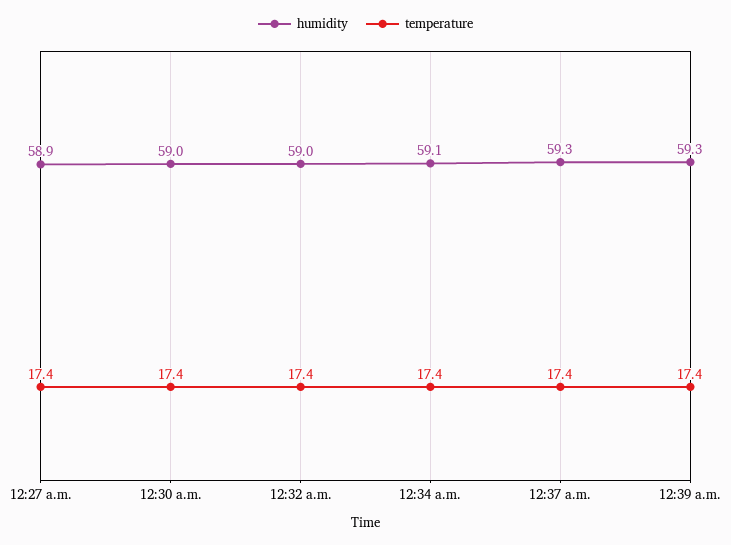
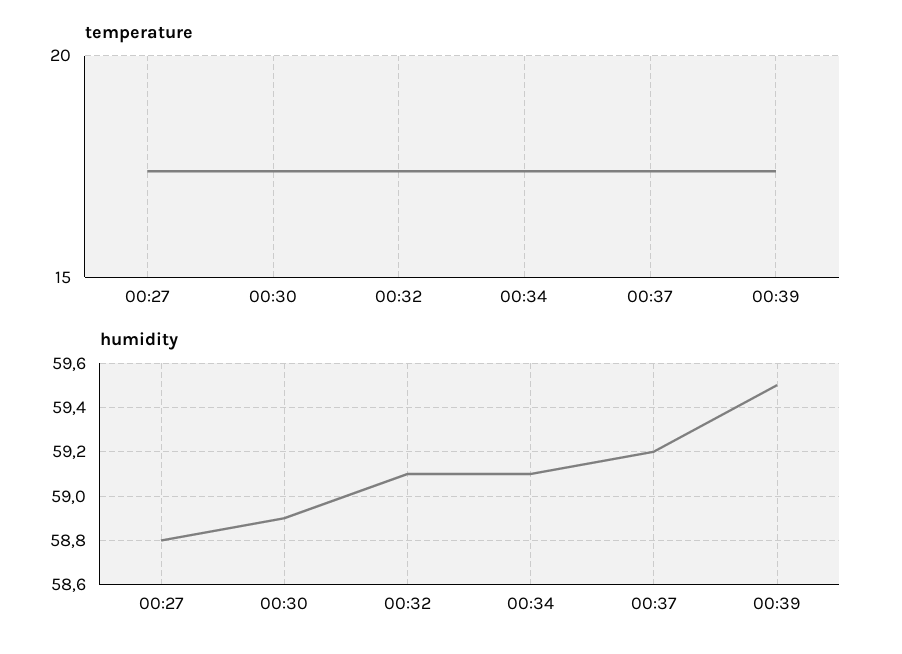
humidity, 12:27 a.m.: 58.9 -> 58.8
humidity, 12:30 a.m.: 59 -> 58.9
humidity, 12:32 a.m.: 59 -> 59.1
humidity, 12:37 a.m.: 59.3 -> 59.2
humidity, 12:39 a.m.: 59.3 -> 59.5

